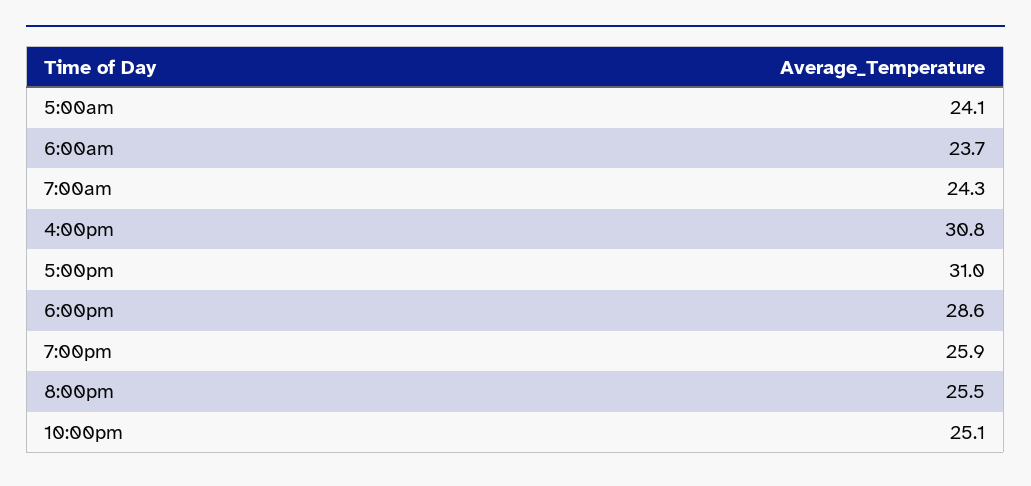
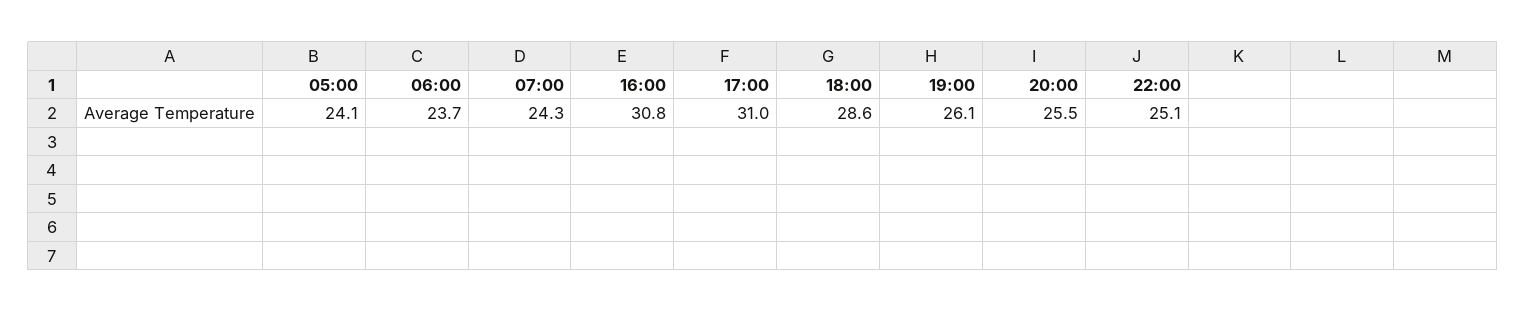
7:00pm: 25.9 -> 26.1

